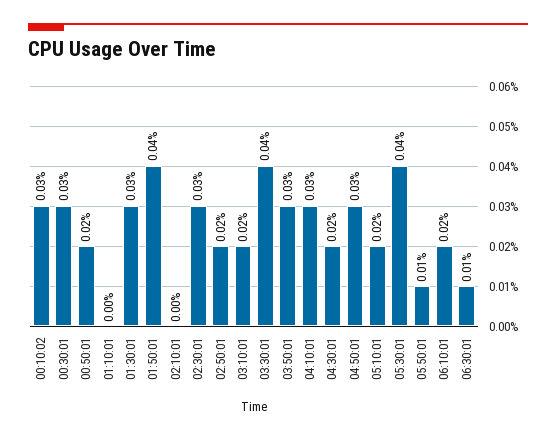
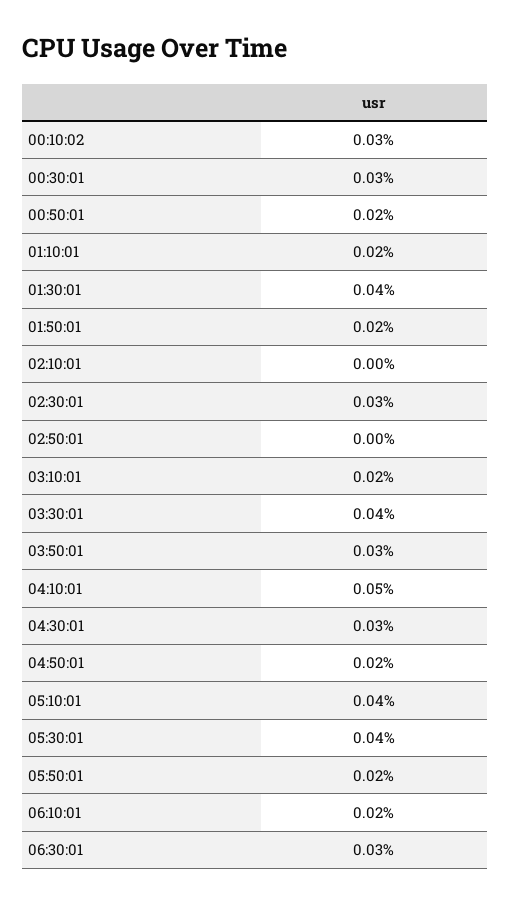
01:10:01: 0 -> 0.02
01:30:01: 0.03 -> 0.04
01:50:01: 0.04 -> 0.02
02:50:01: 0.02 -> 0
04:10:01: 0.03 -> 0.05
04:30:01: 0.02 -> 0.03
04:50:01: 0.03 -> 0.02
05:10:01: 0.02 -> 0.04
05:50:01: 0.01 -> 0.02
06:30:01: 0.01 -> 0.03

